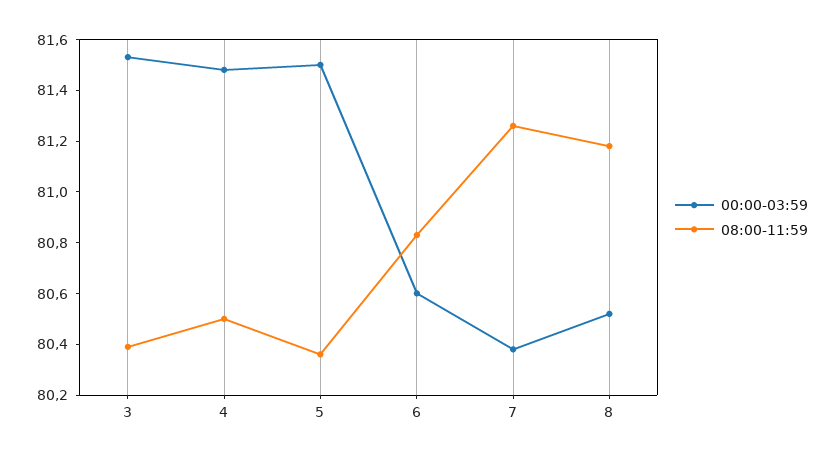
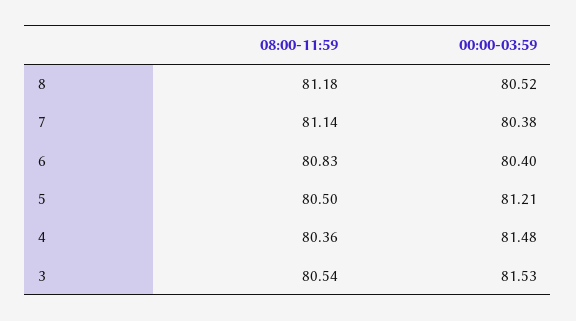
08:00-11:59, 3: 80.4 -> 80.54
08:00-11:59, 4: 80.5 -> 80.36
00:00-03:59, 5: 81.5 -> 81.21
08:00-11:59, 5: 80.35 -> 80.5
00:00-03:59, 6: 80.6 -> 80.4
08:00-11:59, 7: 81.25 -> 81.14

